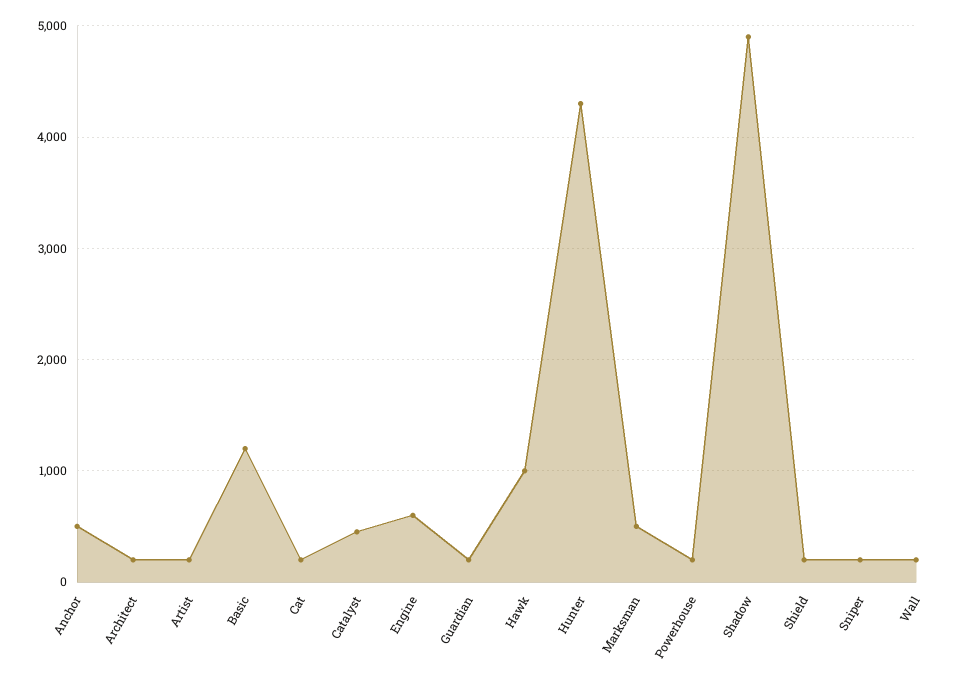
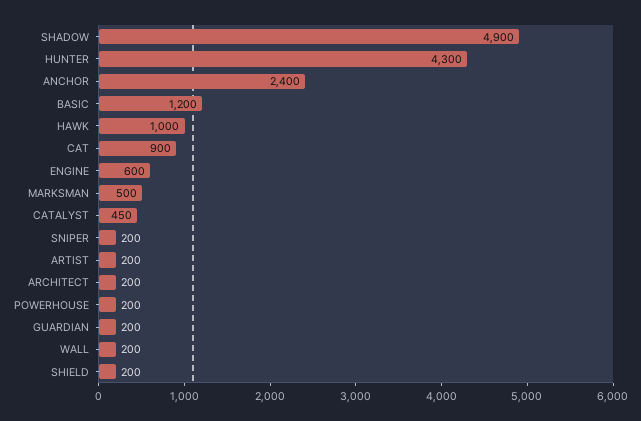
Anchor: 500 -> 2400
Cat: 200 -> 900

